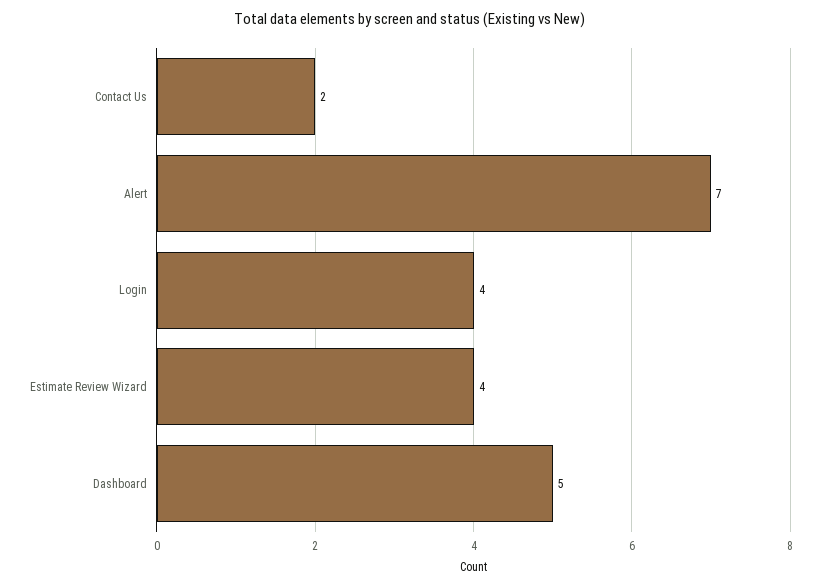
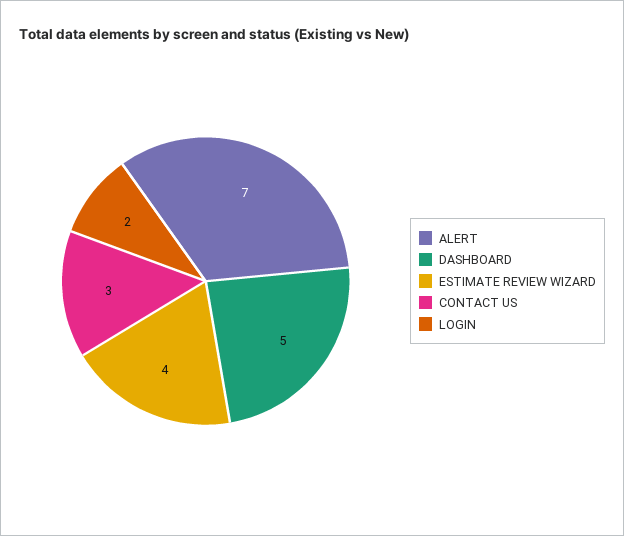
Contact Us: 2 -> 3
Login: 4 -> 2

